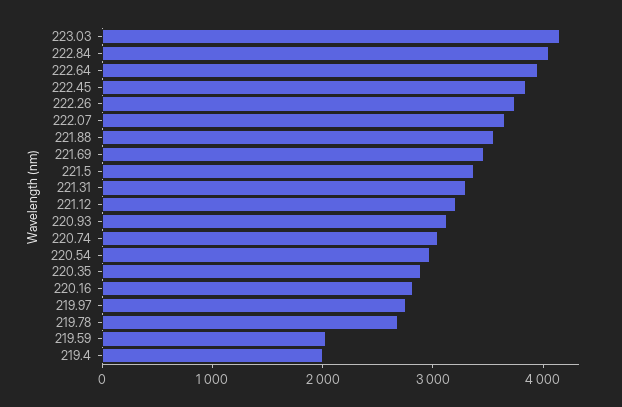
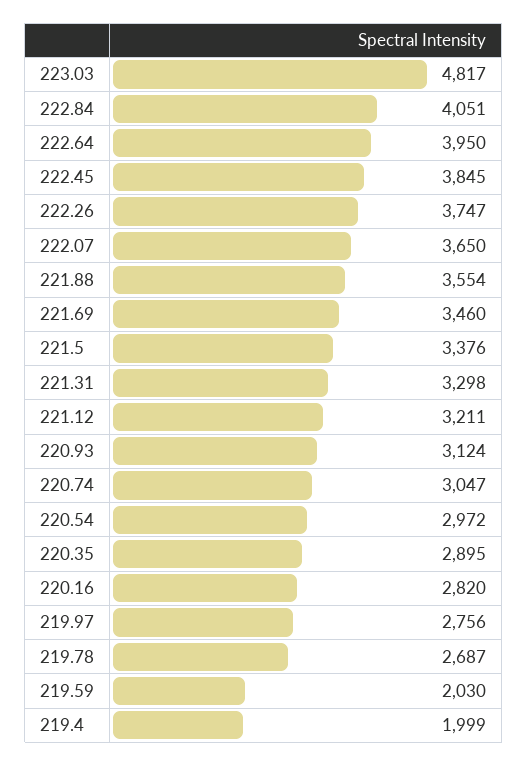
223.03: 4200 -> 4817

